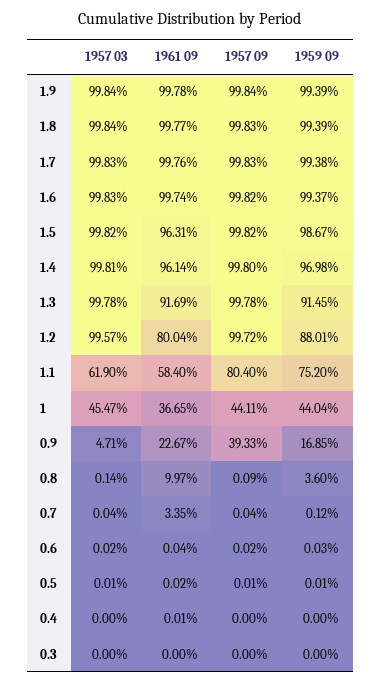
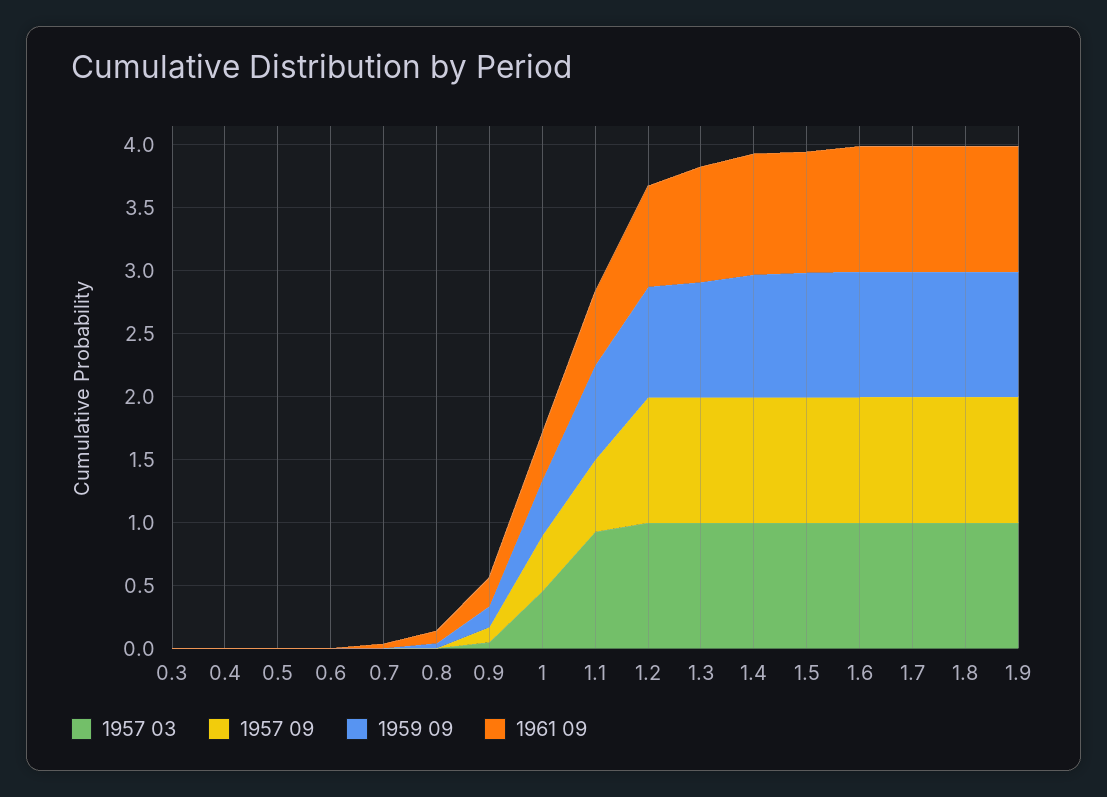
1957 03, 1.1: 0.619 -> 0.9
1957 09, 1.1: 0.804 -> 0.6
1957 09, 0.9: 0.3933 -> 0.1

